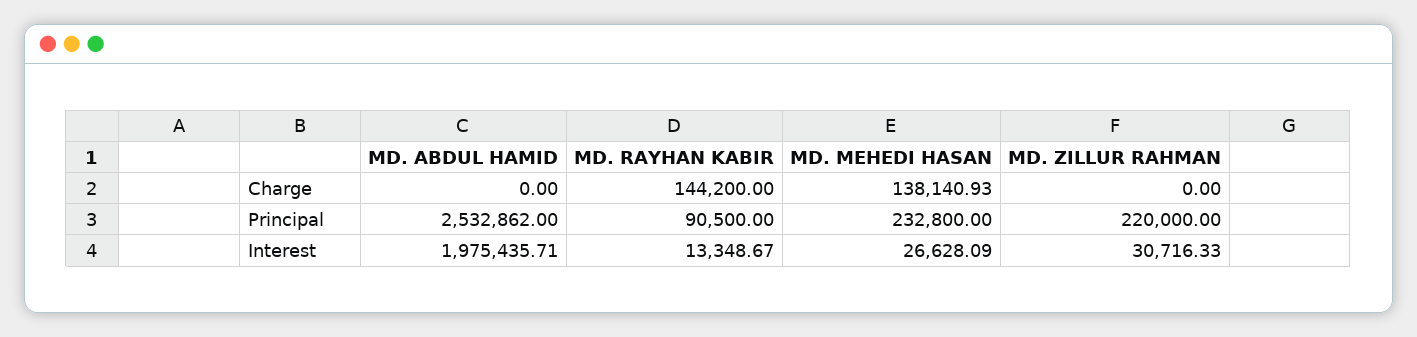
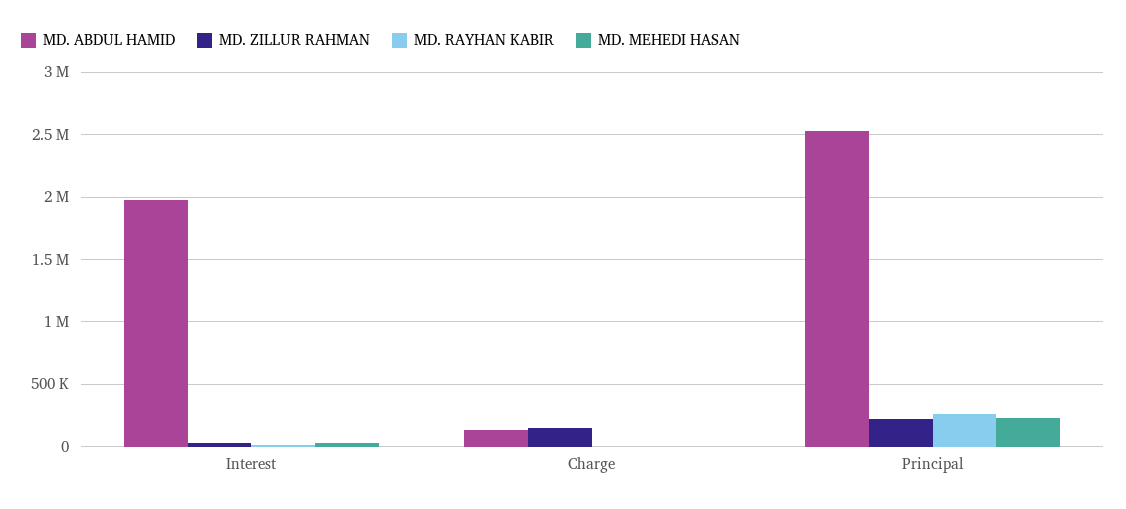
MD. ABDUL HAMID, Charge: 0 -> 150000
MD. RAYHAN KABIR, Charge: 144200 -> 0
MD. MEHEDI HASAN, Charge: 138140.93 -> 0
MD. ZILLUR RAHMAN, Charge: 0 -> 150000
MD. RAYHAN KABIR, Principal: 90500 -> 250000

